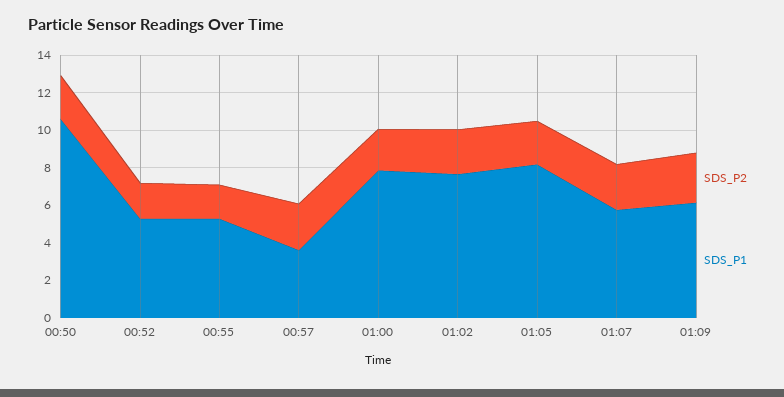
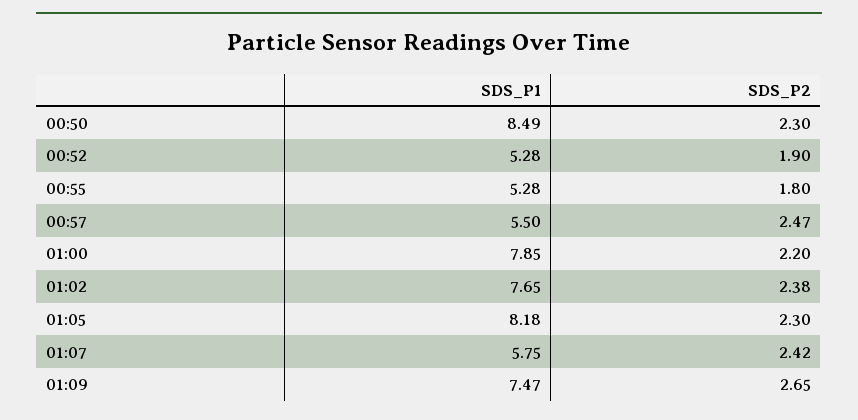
SDS_P1, 00:50: 10.5 -> 8.49
SDS_P1, 00:57: 3.5 -> 5.5
SDS_P1, 01:09: 6 -> 7.47

